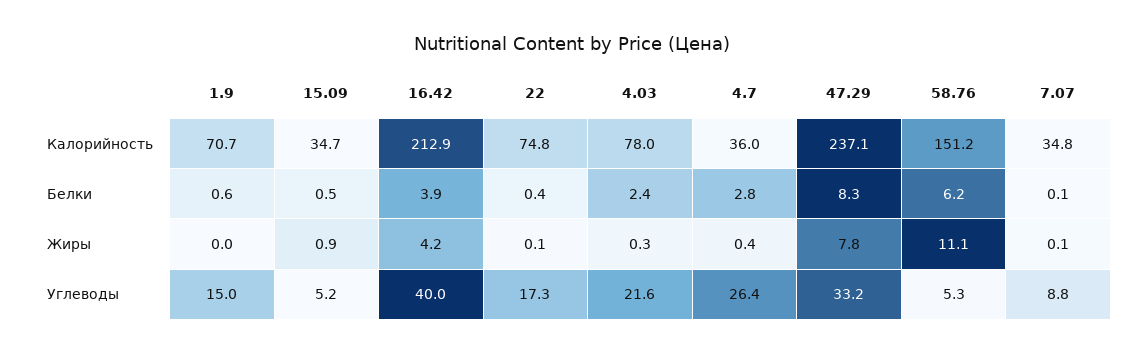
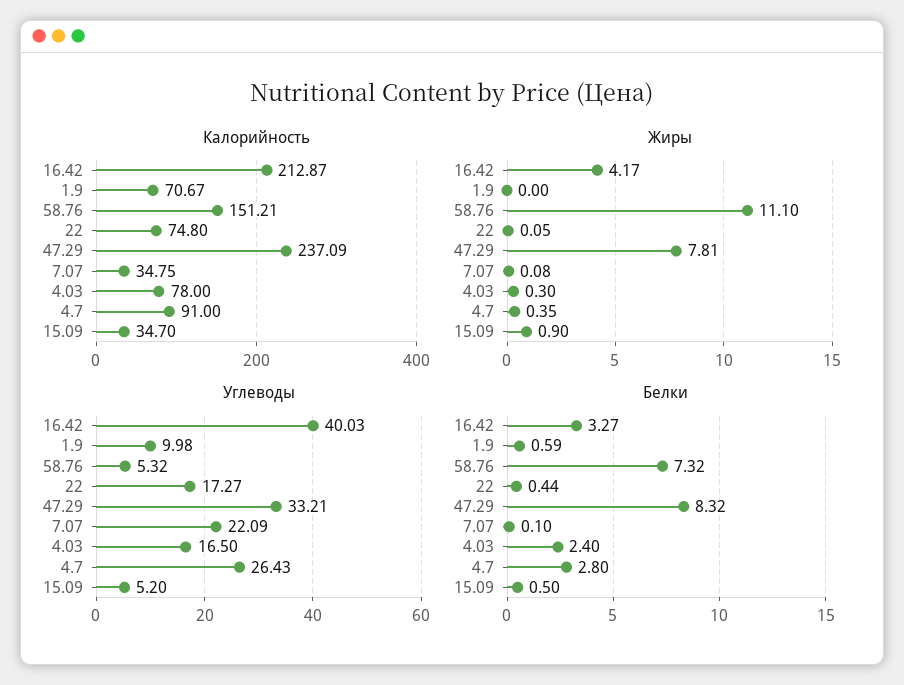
Калорийность, 4.7: 36 -> 91
Белки, 16.42: 3.9 -> 3.27
Белки, 58.76: 6.2 -> 7.32
Углеводы, 1.9: 15 -> 9.98
Углеводы, 4.03: 21.6 -> 16.5
Углеводы, 7.07: 8.8 -> 22.09

